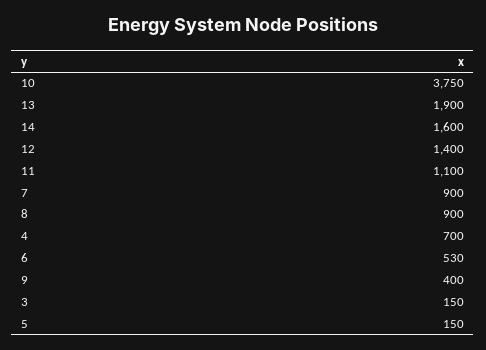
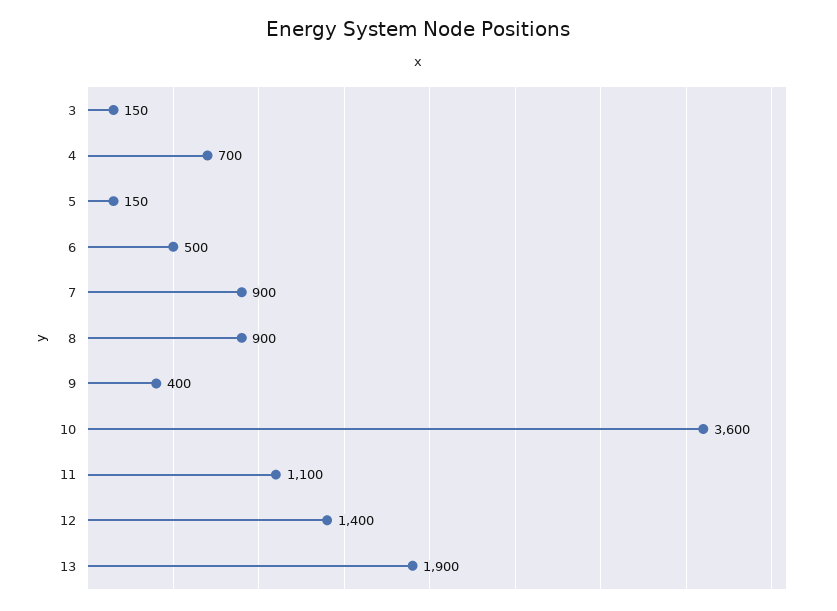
10: 3750 -> 3600
14: 1600 -> none
6: 530 -> 500

